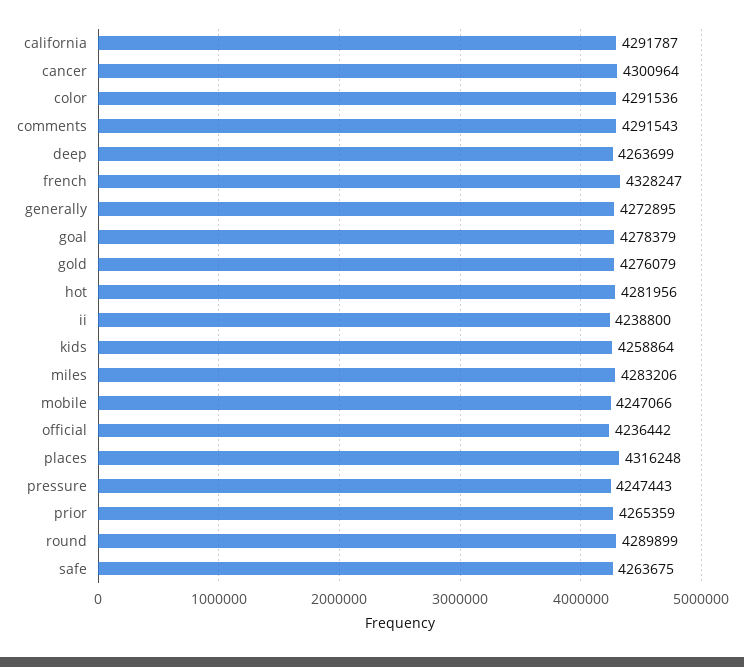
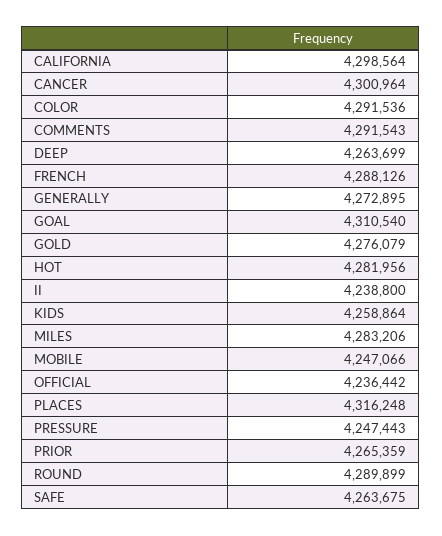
california: 4291787 -> 4298564
french: 4328247 -> 4288126
goal: 4278379 -> 4310540

